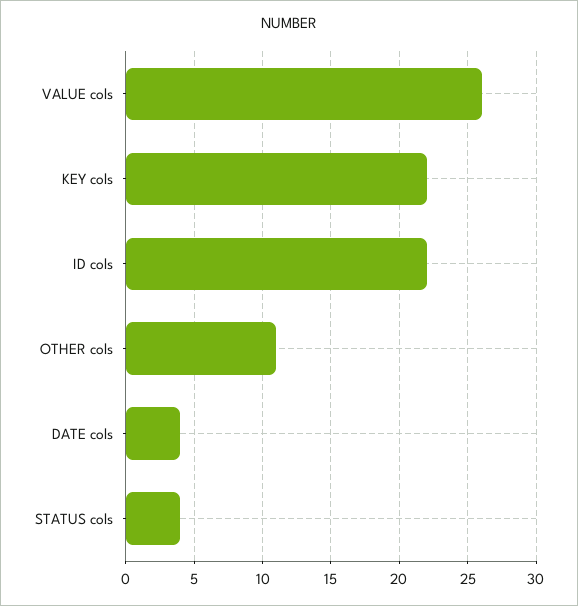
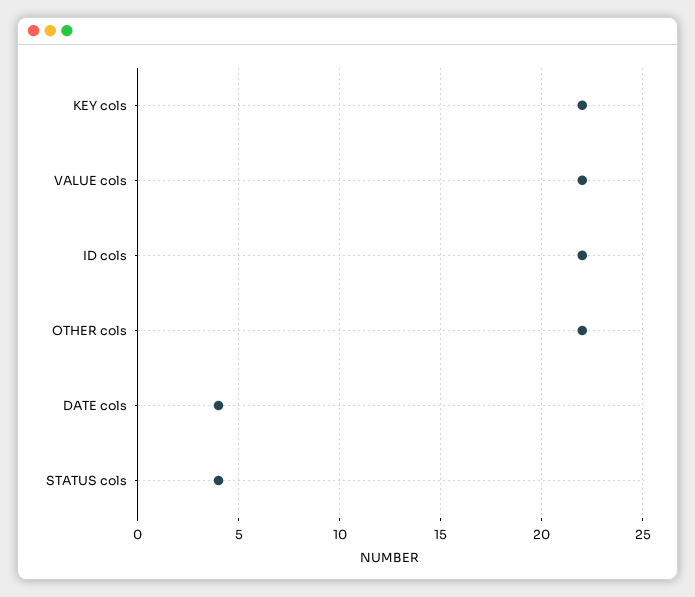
VALUE cols: 26 -> 22
OTHER cols: 11 -> 22

